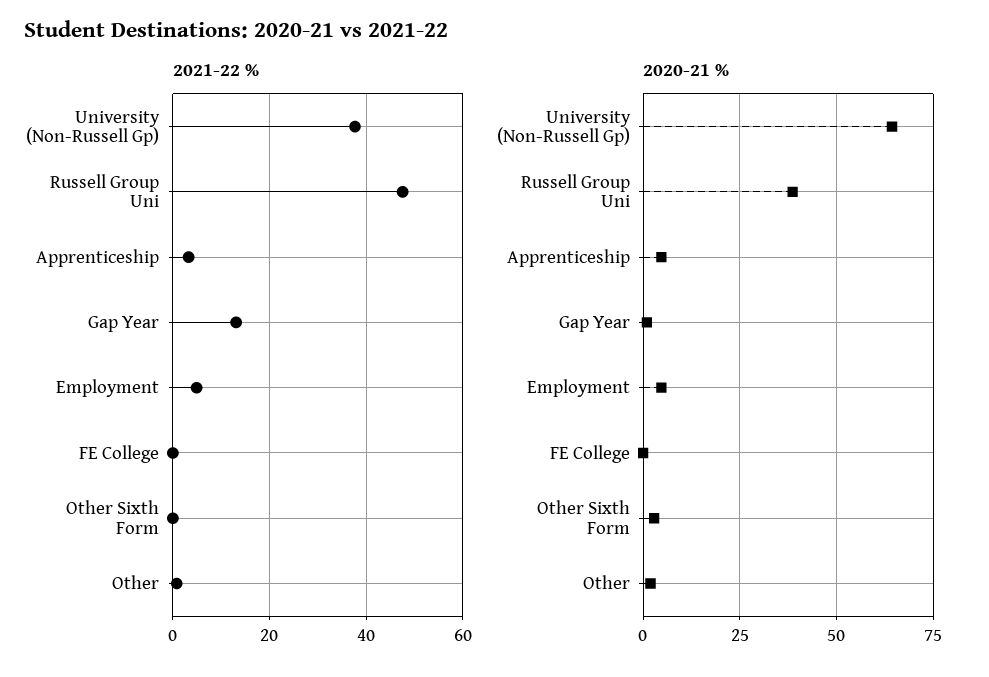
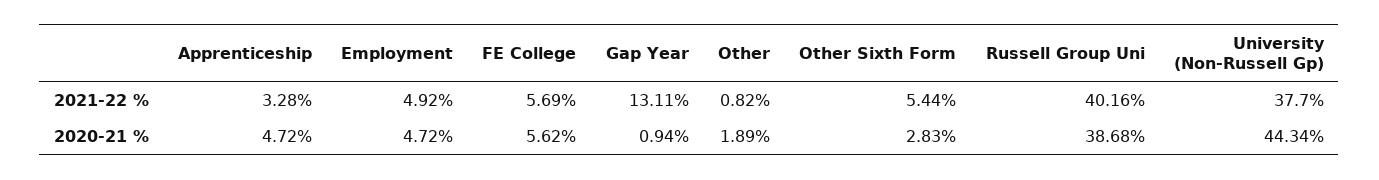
2021-22 %, Russell Group Uni: 48 -> 40.16
2021-22 %, FE College: 0 -> 5.69
2021-22 %, Other Sixth Form: 0 -> 5.44
2020-21 %, University (Non-Russell Gp): 65 -> 44.34
2020-21 %, FE College: 0 -> 5.62

